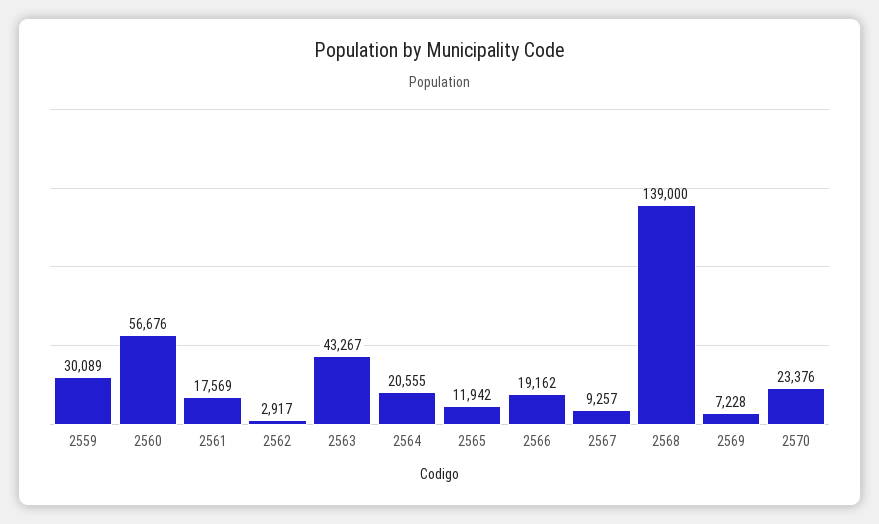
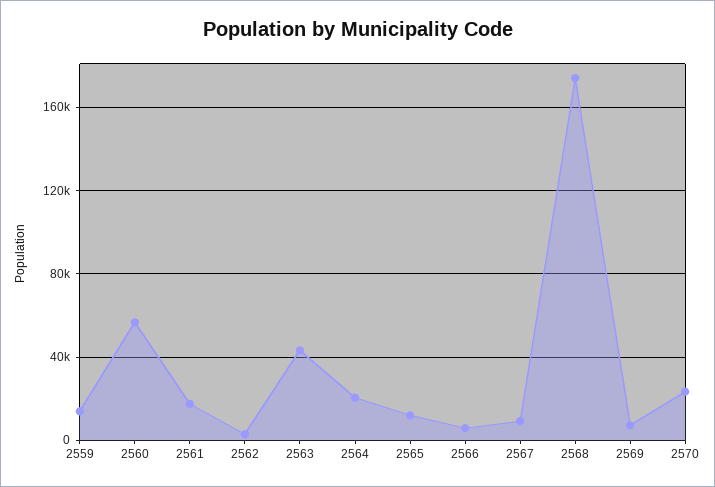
2559: 30089 -> 15000
2566: 19162 -> 5000
2568: 139000 -> 175000

